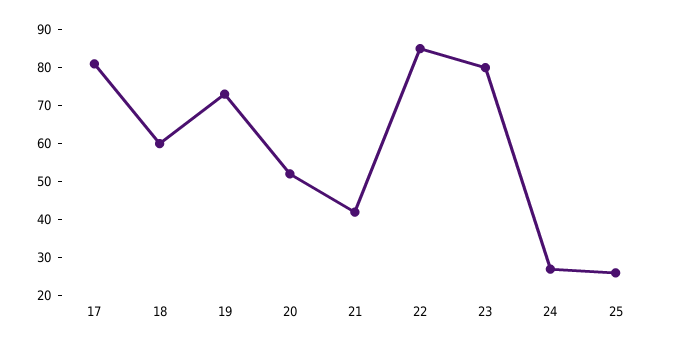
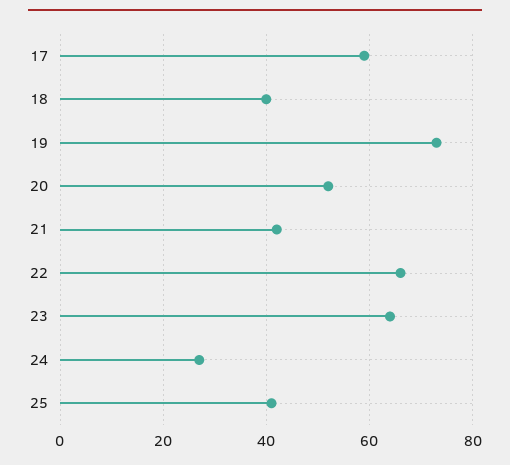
17: 80 -> 60
18: 60 -> 40
22: 85 -> 65
23: 80 -> 65
25: 25 -> 40

